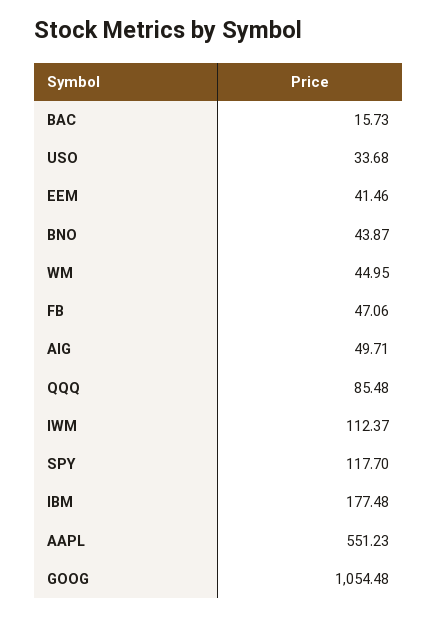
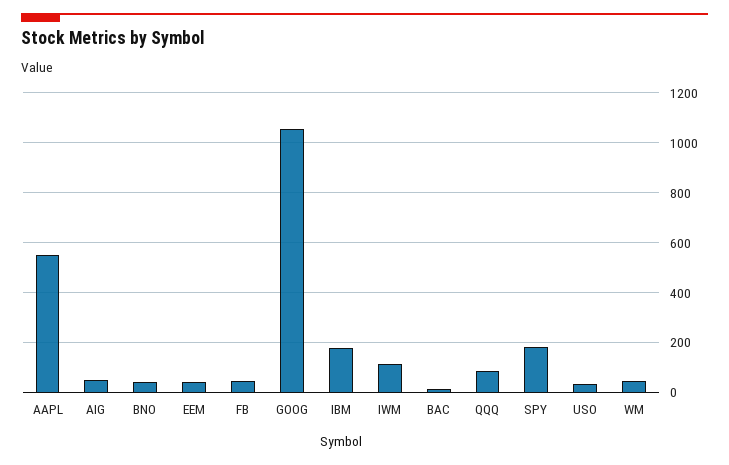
SPY: 117.7 -> 175

